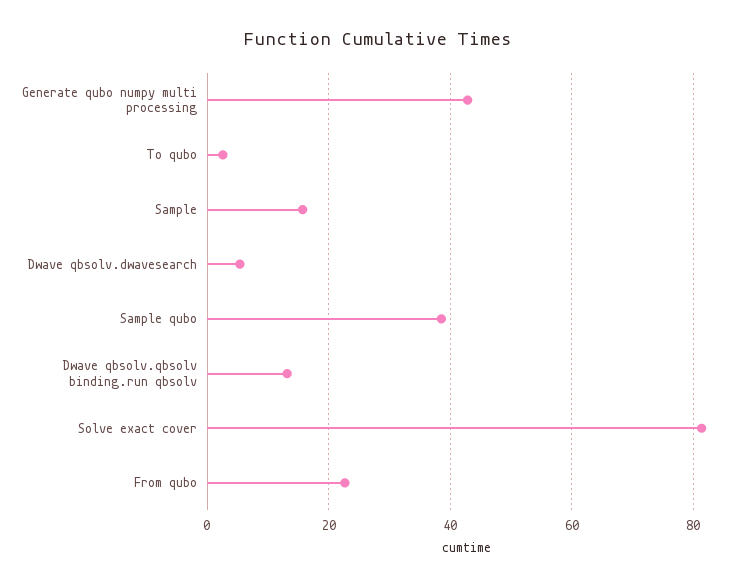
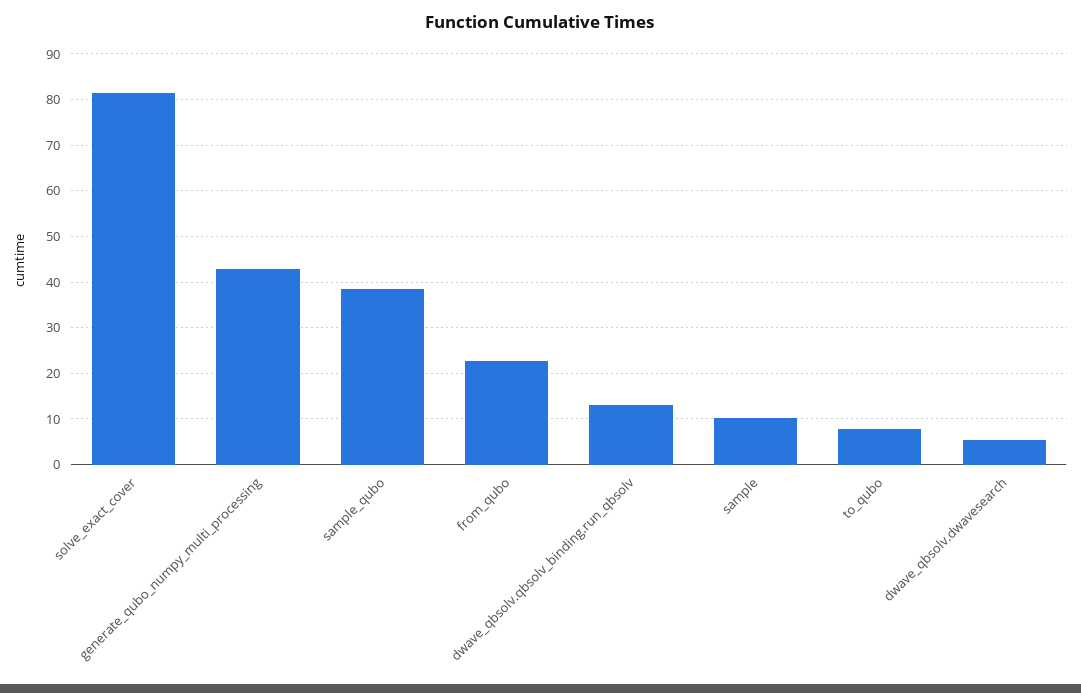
To qubo: 2 -> 8
Sample: 16 -> 10

